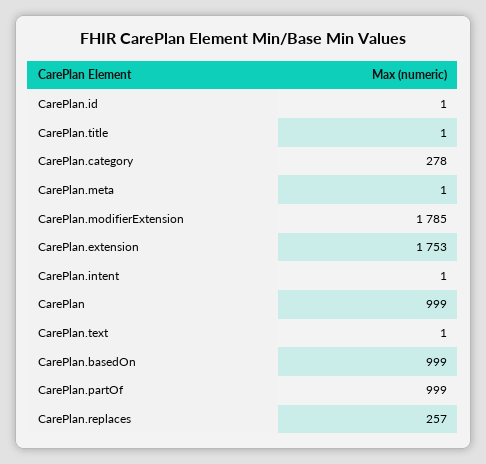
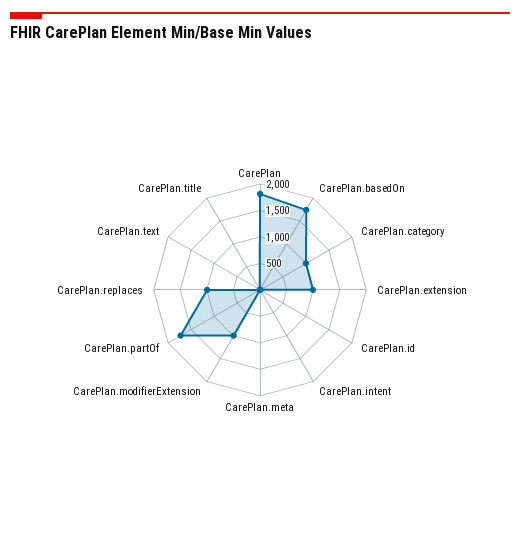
CarePlan.category: 278 -> 1000
CarePlan.modifierExtension: 1785 -> 1000
CarePlan.extension: 1753 -> 1000
CarePlan: 999 -> 1750
CarePlan.basedOn: 999 -> 1750
CarePlan.partOf: 999 -> 1750
CarePlan.replaces: 257 -> 1000

